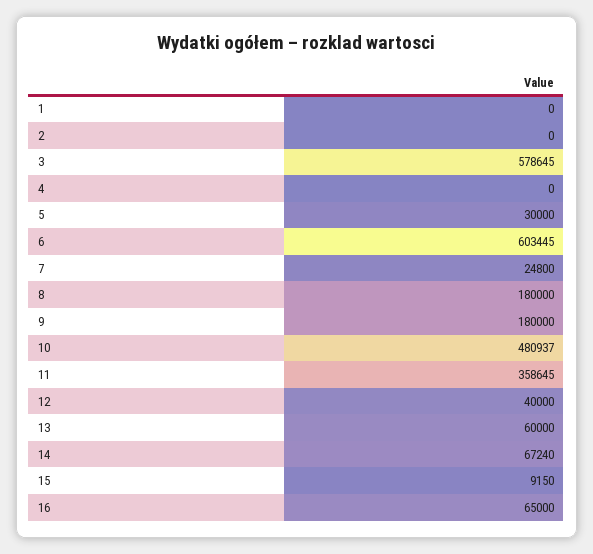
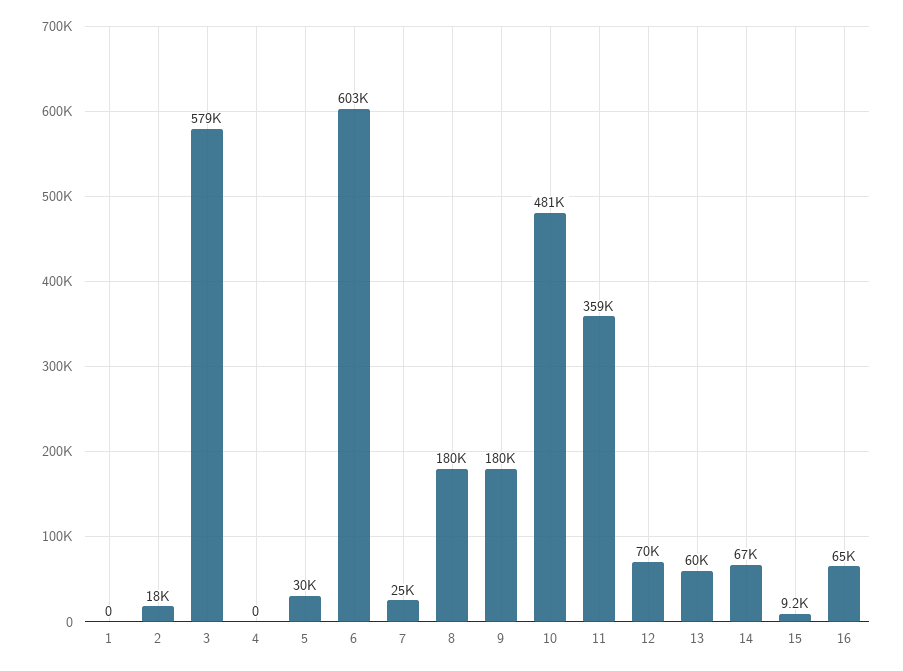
2: 0 -> 18000
12: 40000 -> 70000

